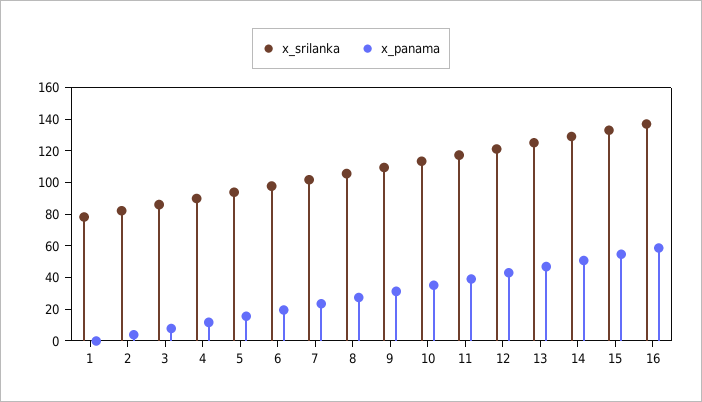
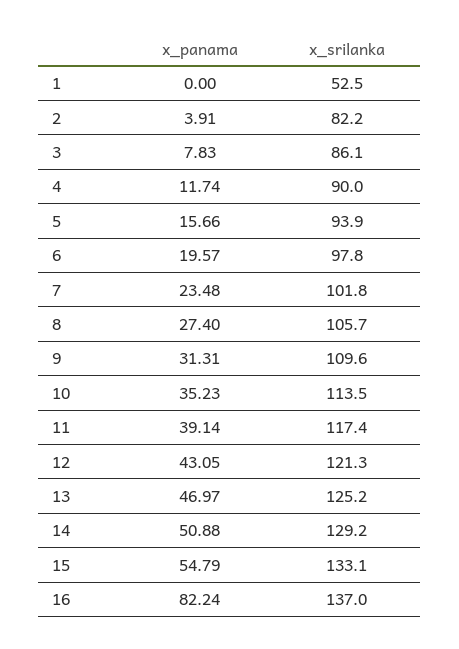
x_srilanka, 1: 80 -> 52.5
x_panama, 16: 60 -> 82.24

